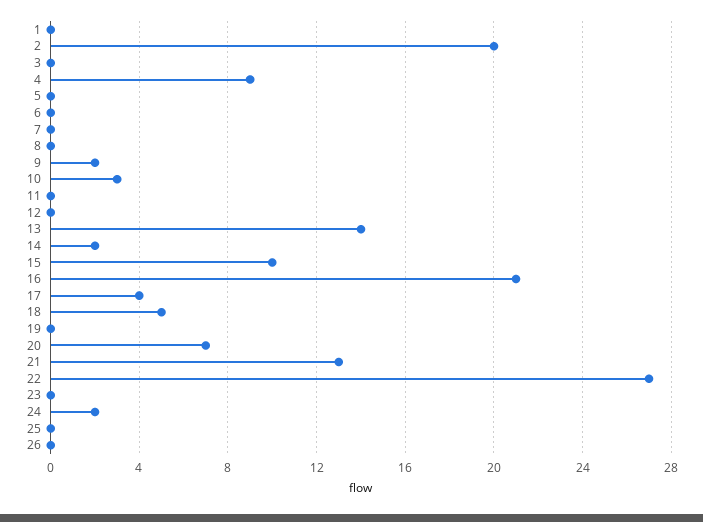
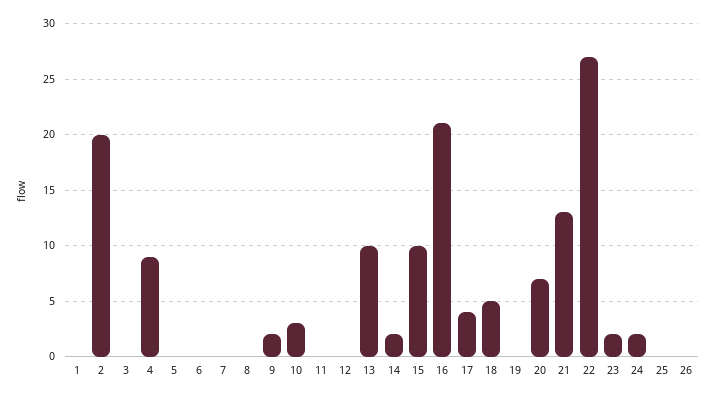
13: 14 -> 10
23: 0 -> 2

